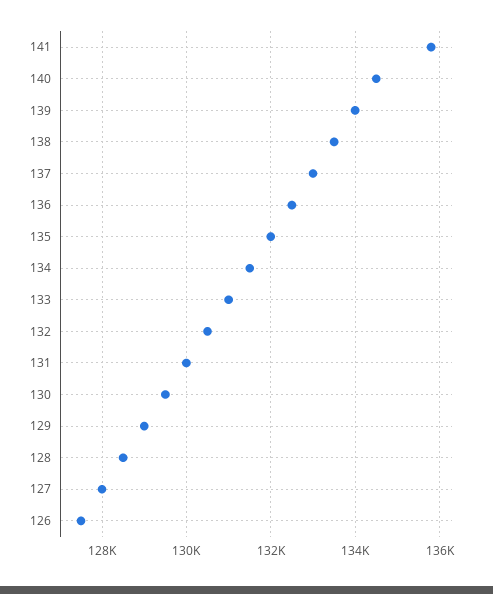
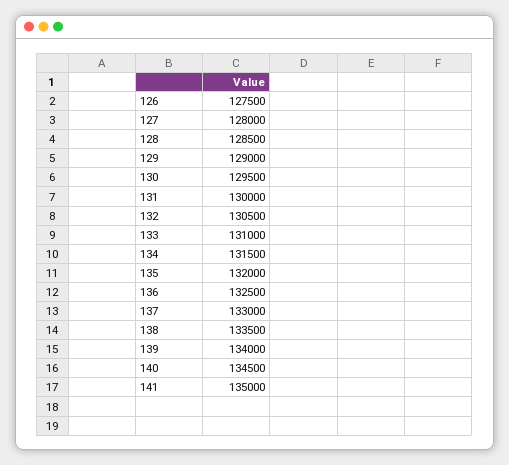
141: 135800 -> 135000

